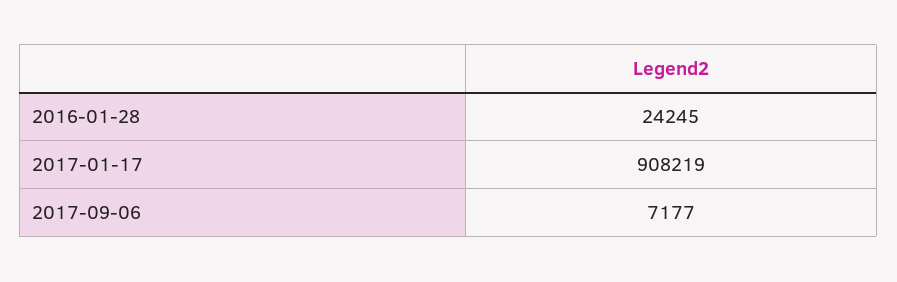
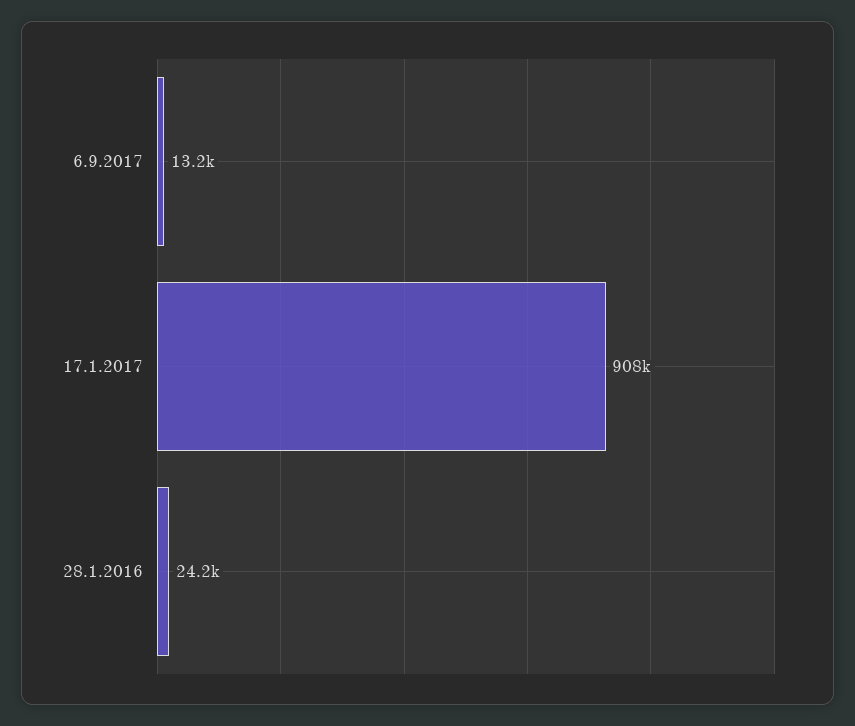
2017-09-06: 7177 -> 13200

